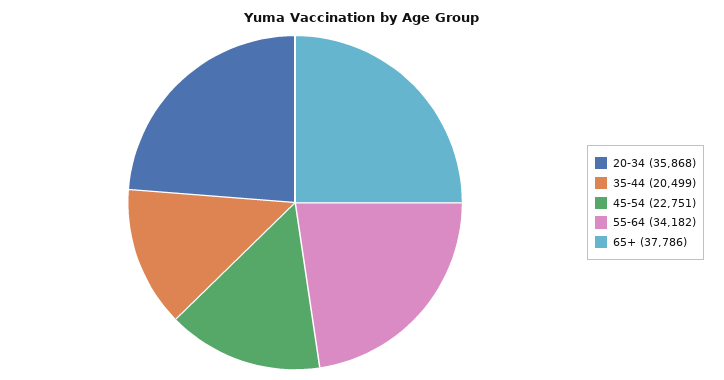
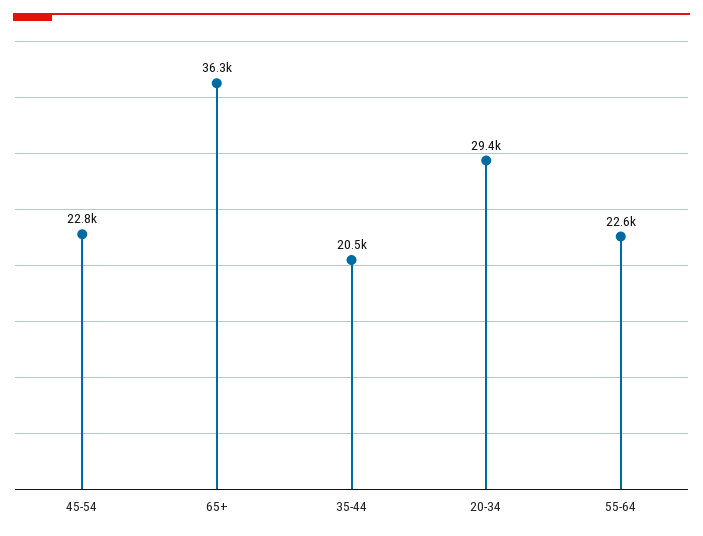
20-34: 35868 -> 29400
55-64: 34182 -> 22600
65+: 37786 -> 36300

